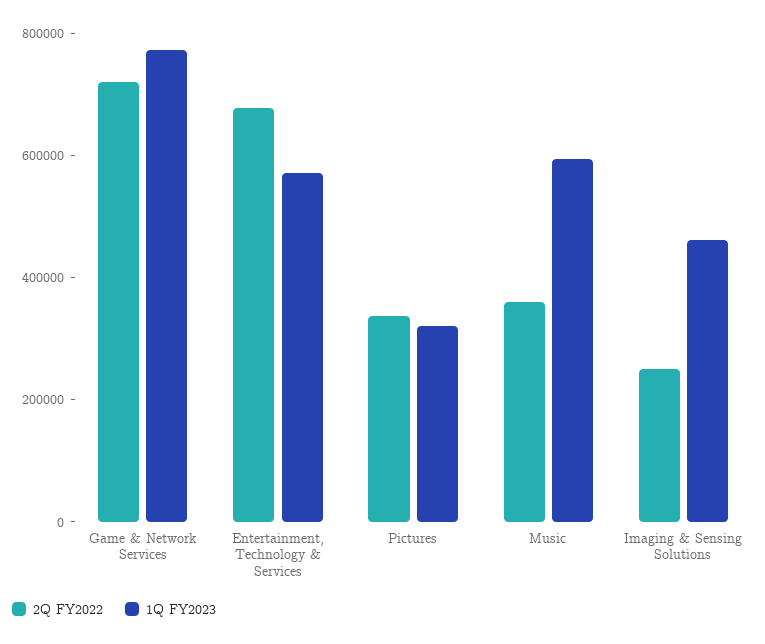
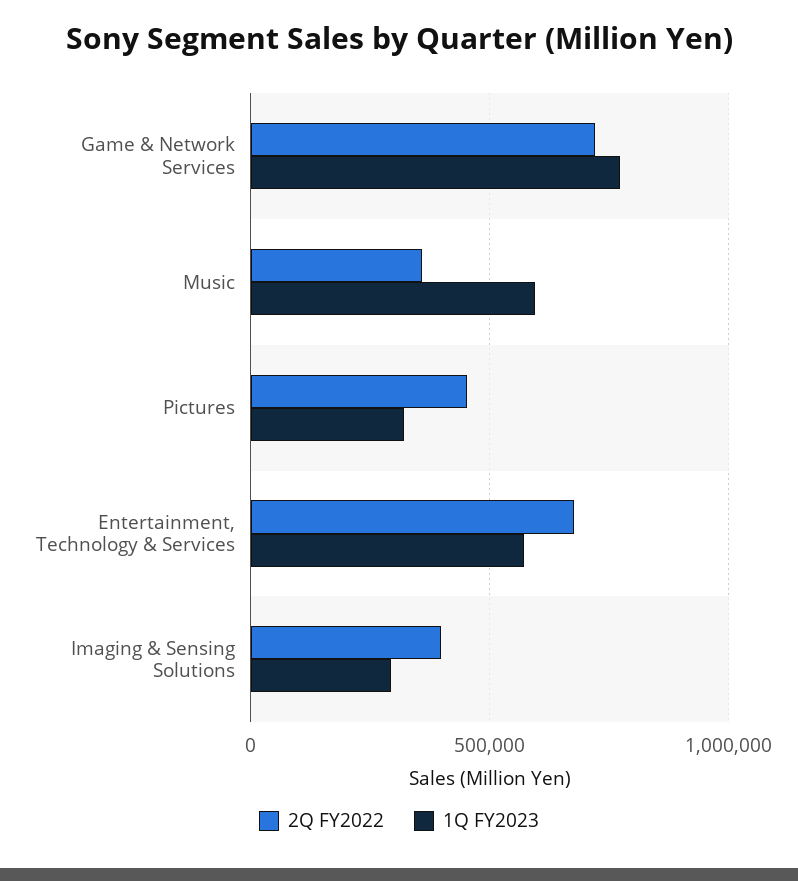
2Q FY2022, Pictures: 350000 -> 450000
2Q FY2022, Imaging & Sensing Solutions: 250000 -> 400000
1Q FY2023, Imaging & Sensing Solutions: 450000 -> 300000

